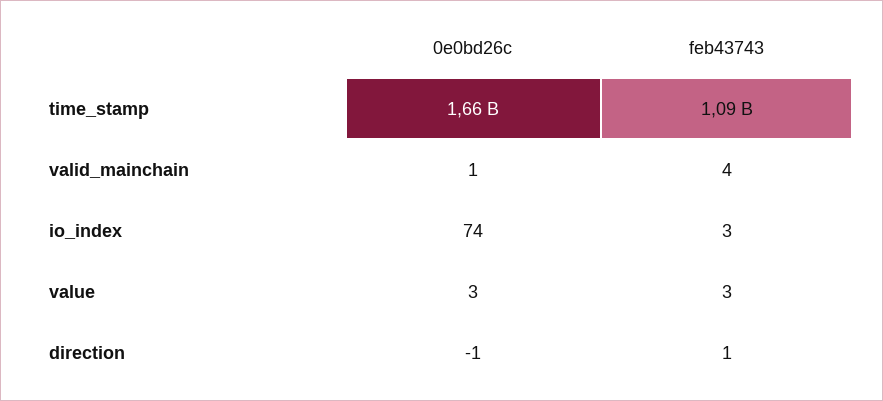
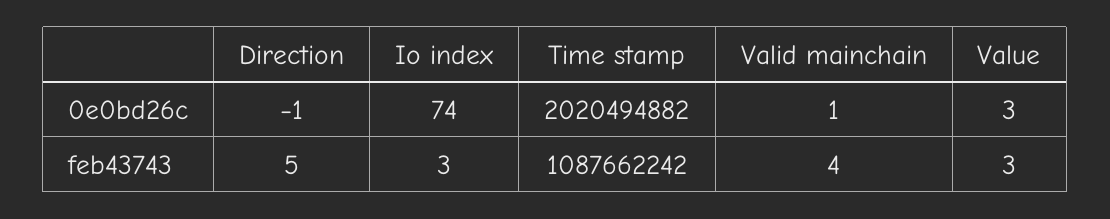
0e0bd26c, time_stamp: 1660000000 -> 2020494882
feb43743, direction: 1 -> 5

